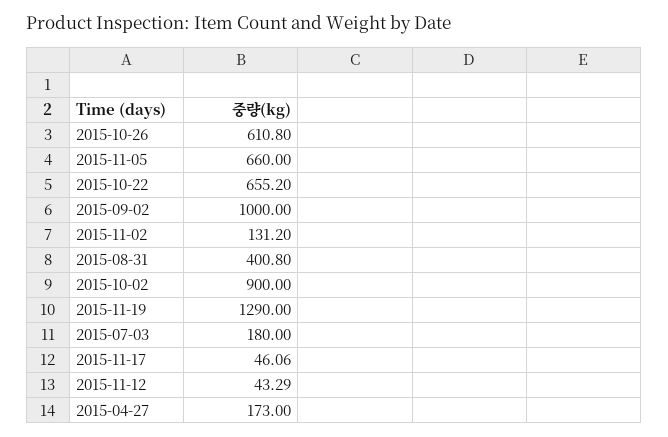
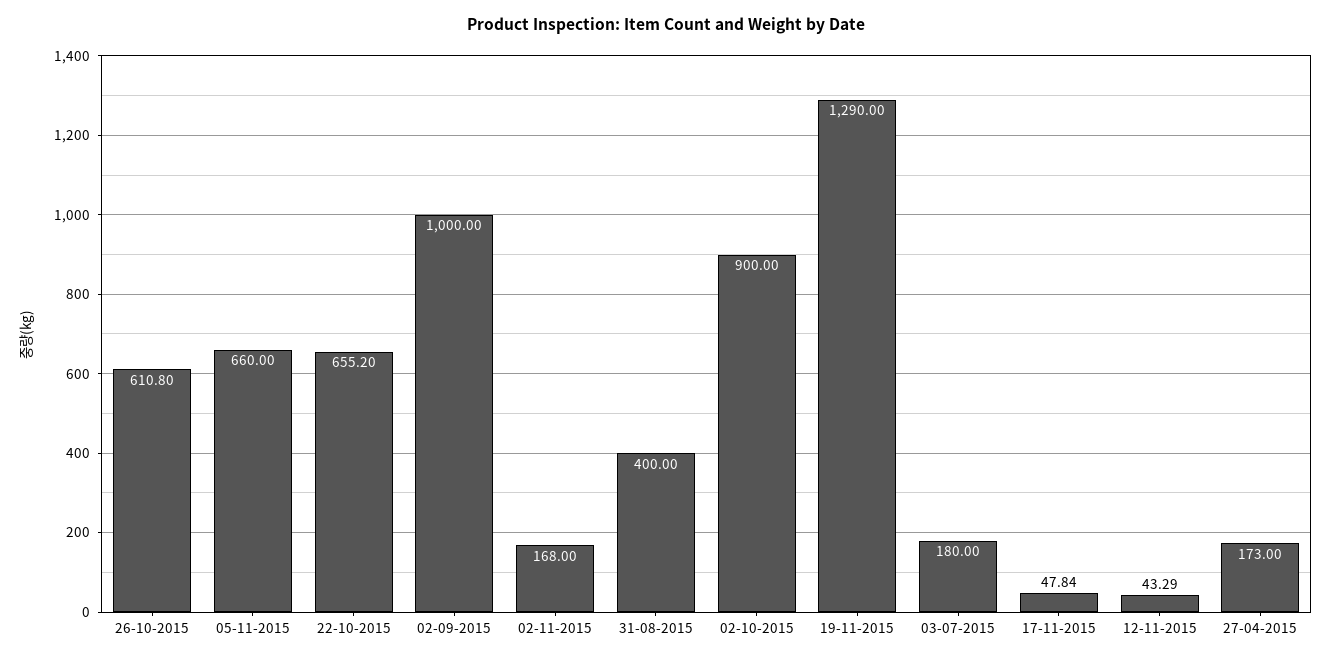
2015-11-02: 131.2 -> 168
2015-08-31: 400.8 -> 400
2015-11-17: 46.06 -> 47.84

